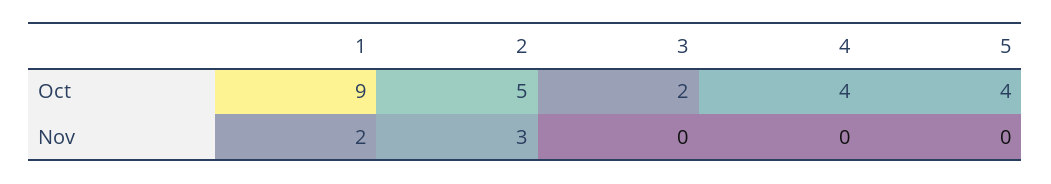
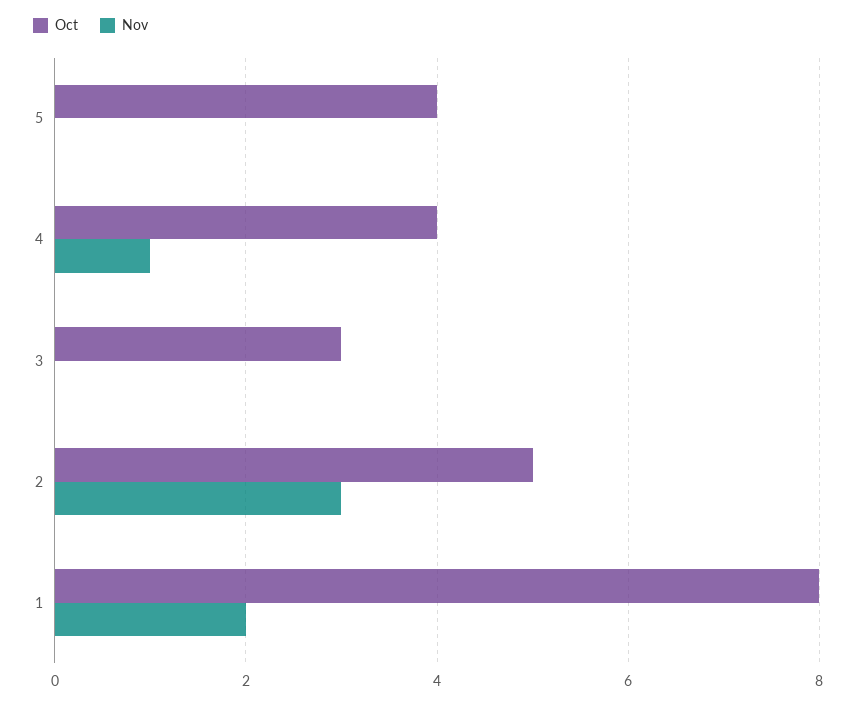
Oct, 1: 9 -> 8
Oct, 3: 2 -> 3
Nov, 4: 0 -> 1

